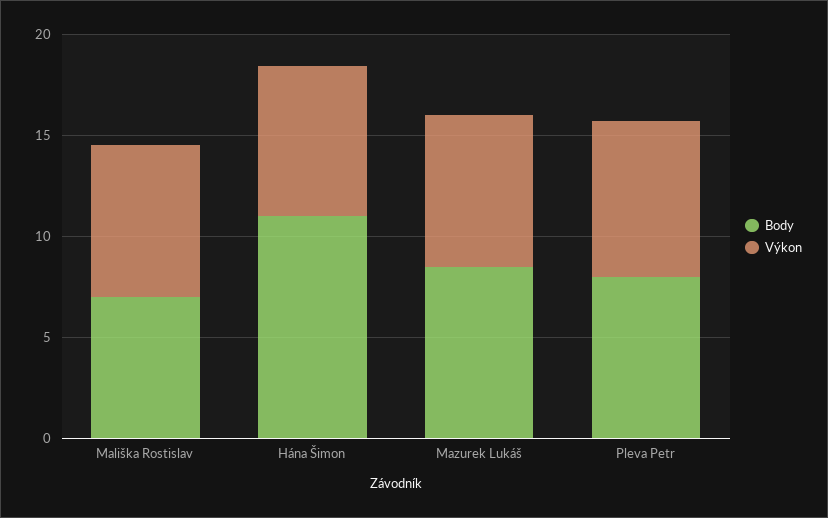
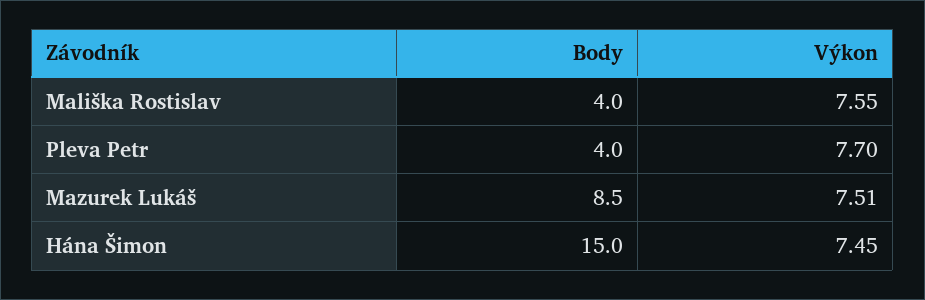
Body, Mališka Rostislav: 7 -> 4
Body, Hána Šimon: 11 -> 15
Body, Pleva Petr: 8 -> 4

